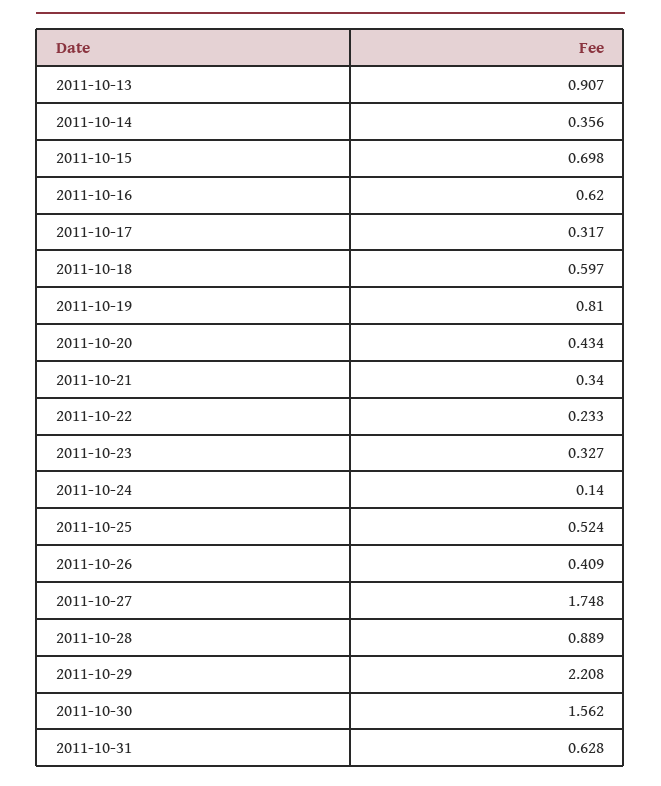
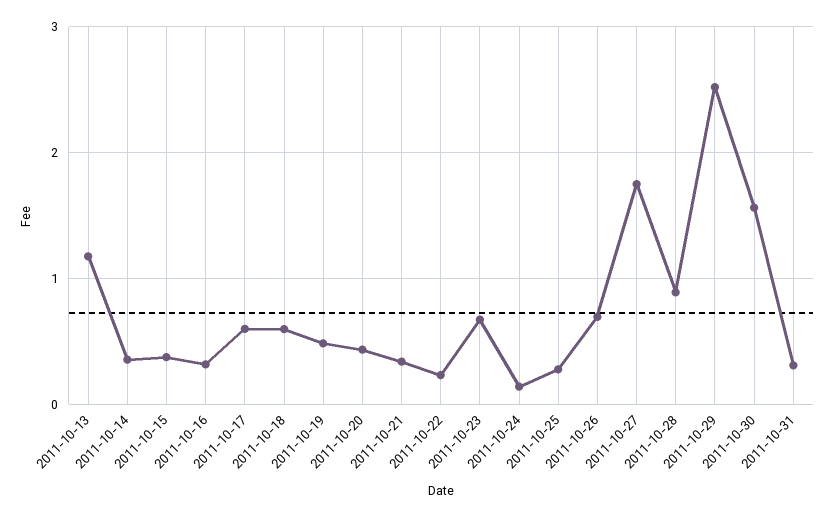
2011-10-13: 0.907 -> 1.2
2011-10-15: 0.698 -> 0.4
2011-10-16: 0.62 -> 0.3
2011-10-17: 0.317 -> 0.6
2011-10-19: 0.81 -> 0.5
2011-10-23: 0.327 -> 0.7
2011-10-25: 0.524 -> 0.3
2011-10-26: 0.409 -> 0.7
2011-10-29: 2.208 -> 2.5
2011-10-31: 0.628 -> 0.3

